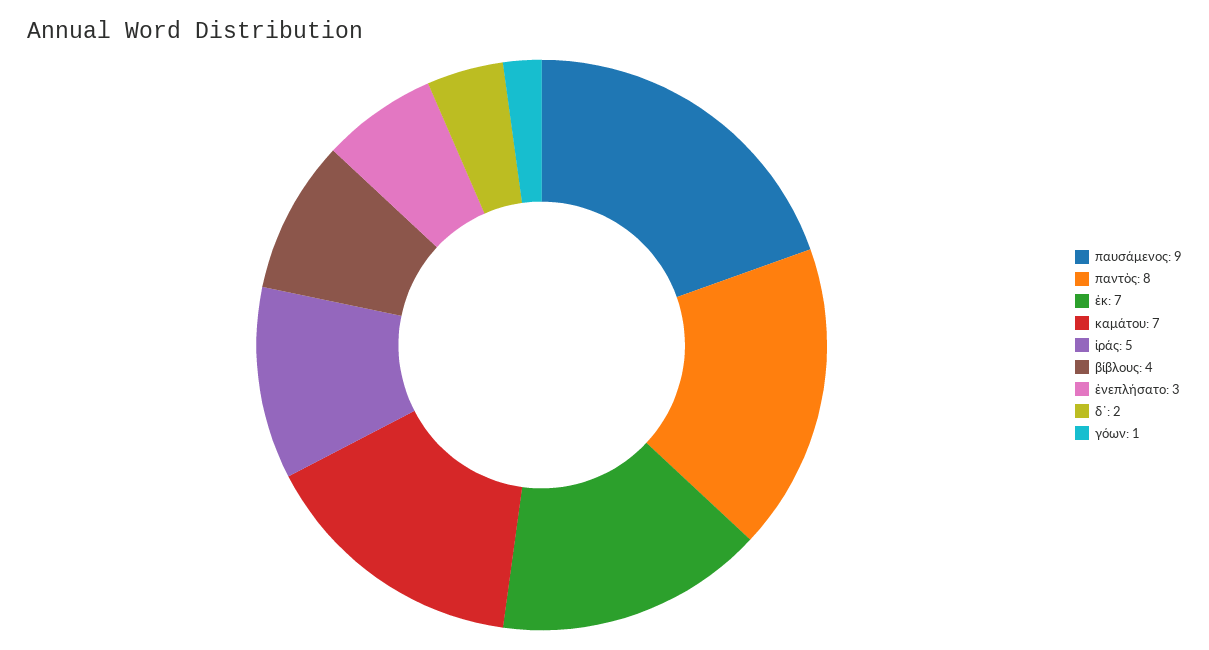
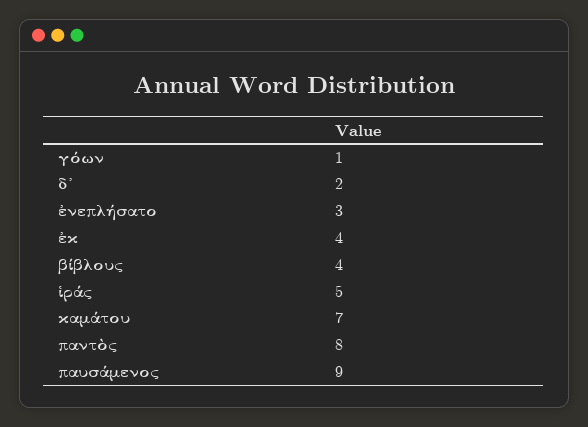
ἐκ: 7 -> 4

